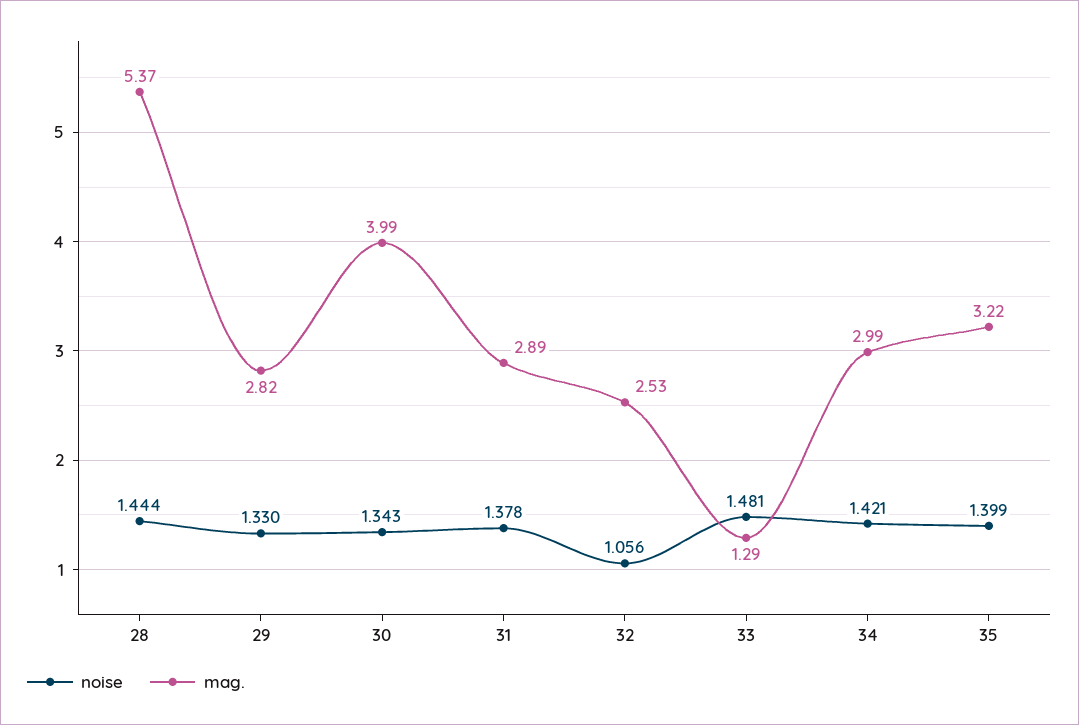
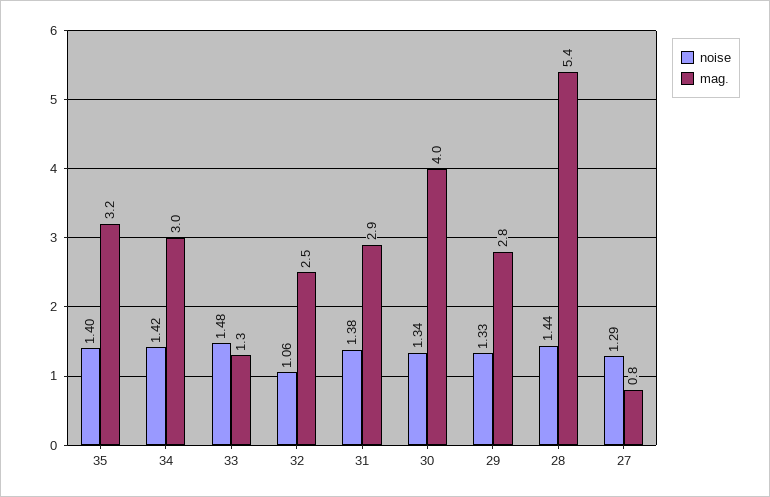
noise, 27: none -> 1.29
mag., 27: none -> 0.8

